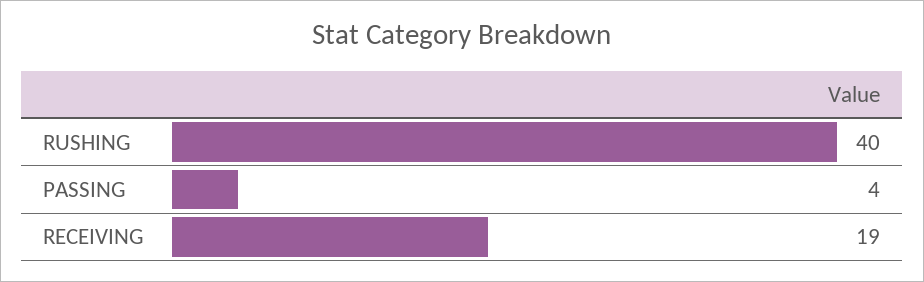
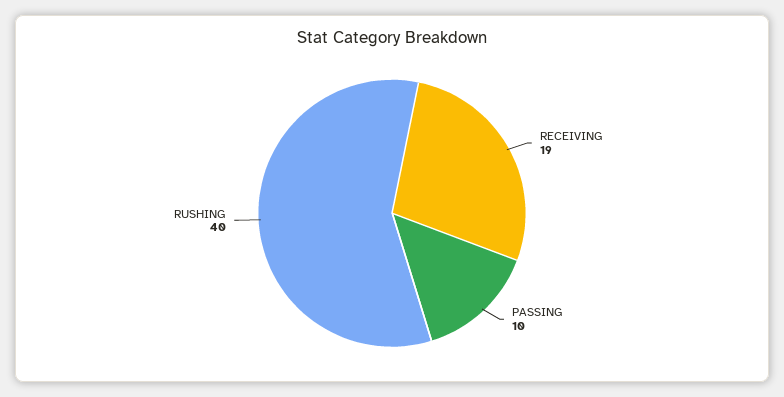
PASSING: 4 -> 10

